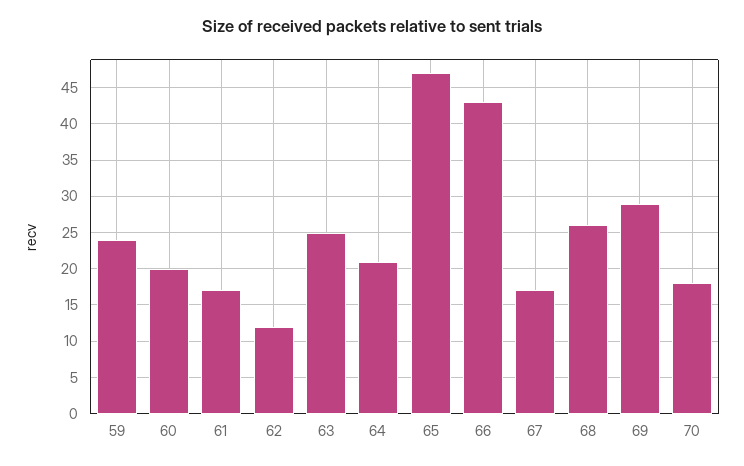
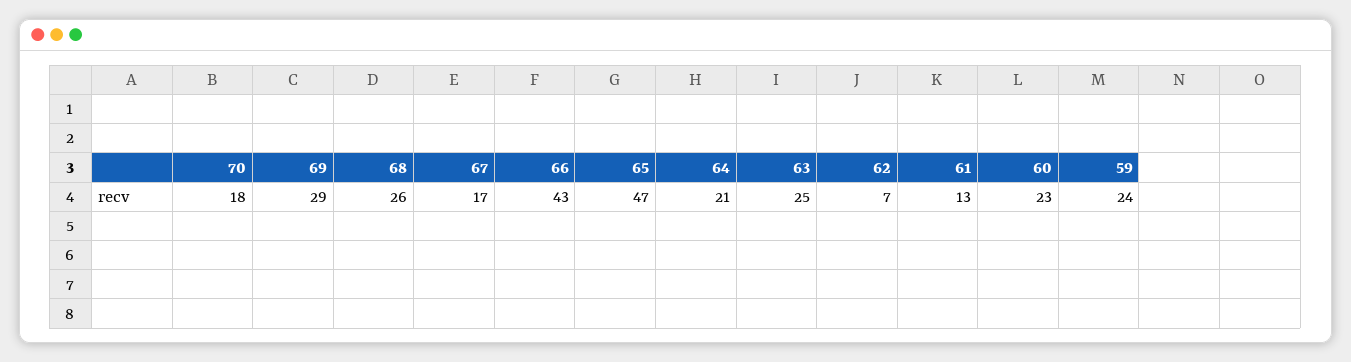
60: 20 -> 23
61: 17 -> 13
62: 12 -> 7

